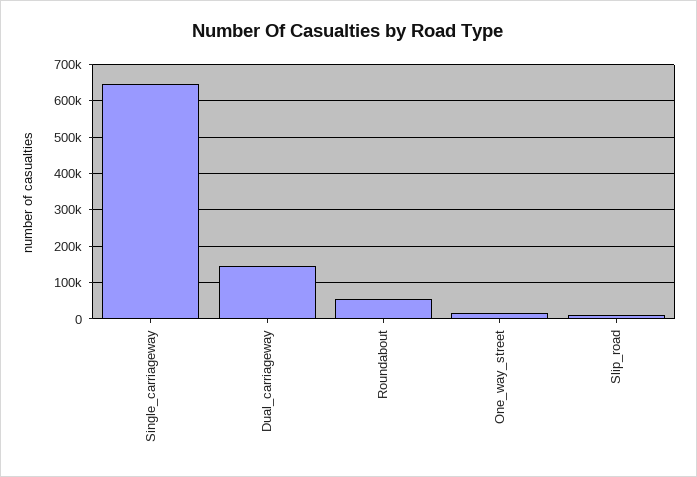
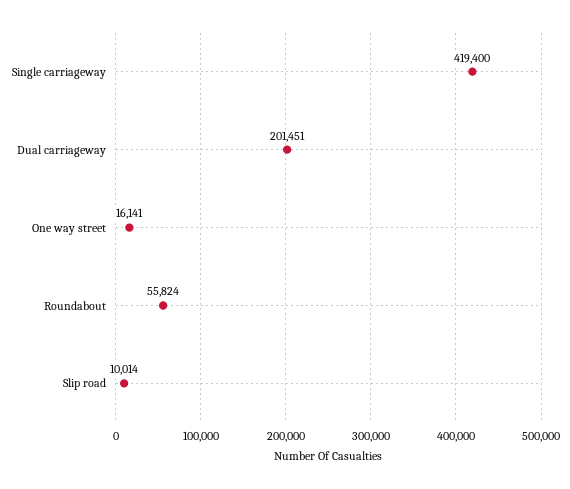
Single_carriageway: 640000 -> 419400
Dual_carriageway: 140000 -> 201451

